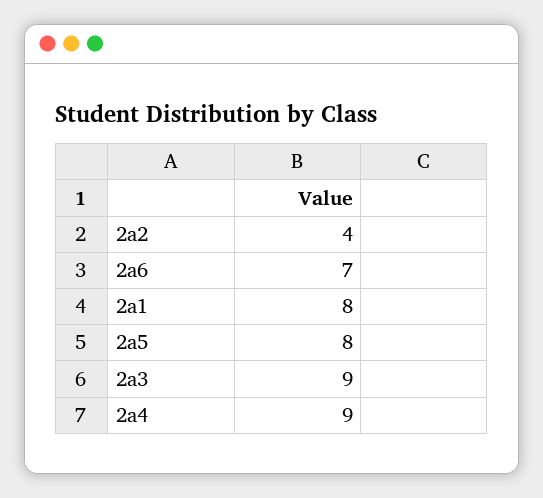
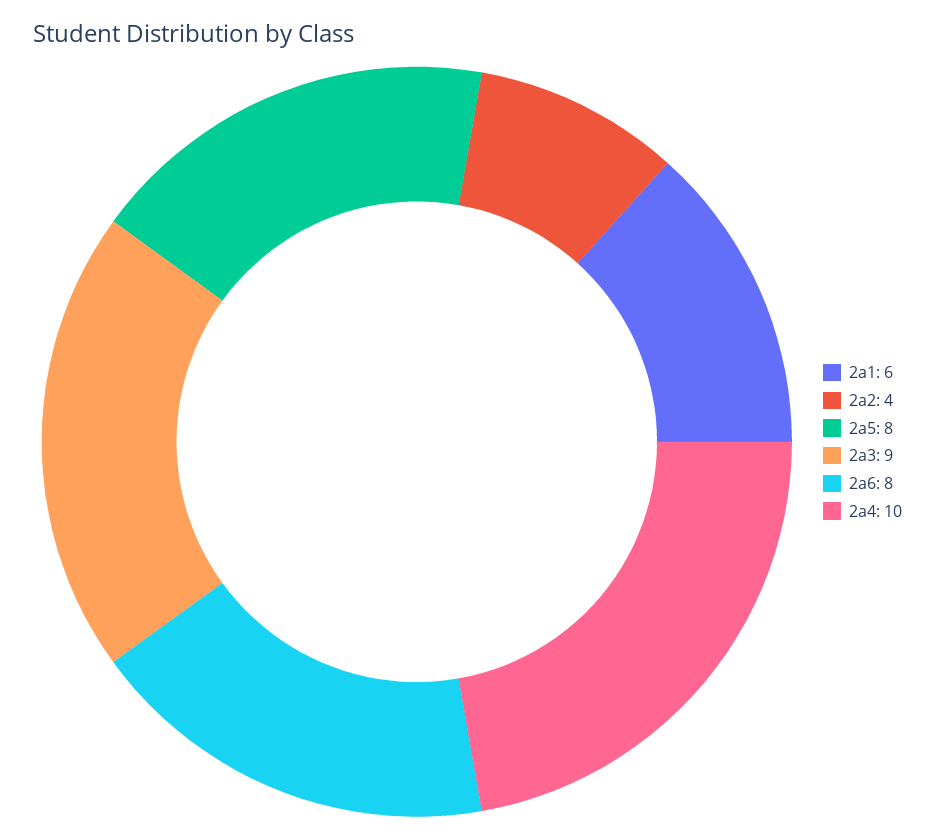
2a6: 7 -> 8
2a1: 8 -> 6
2a4: 9 -> 10

